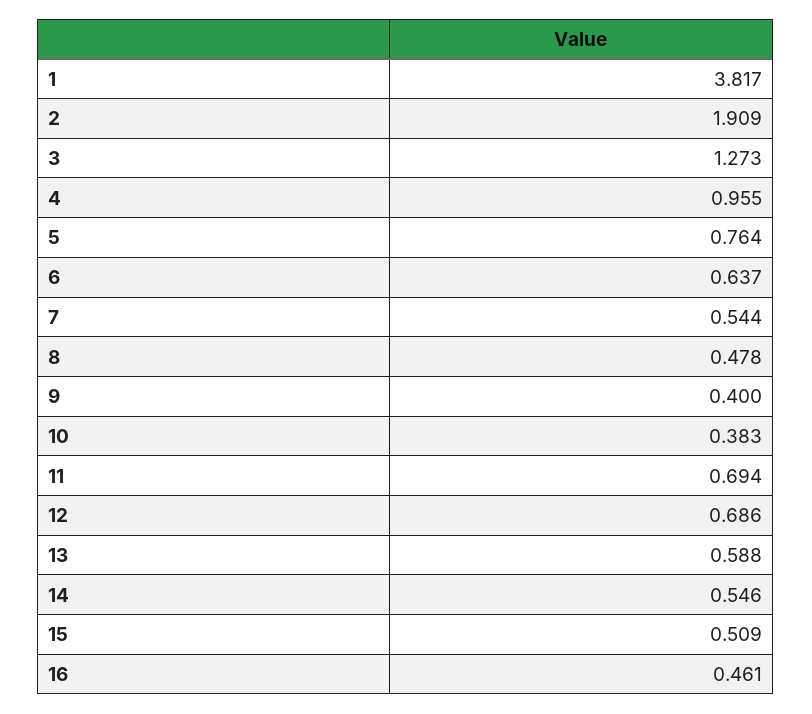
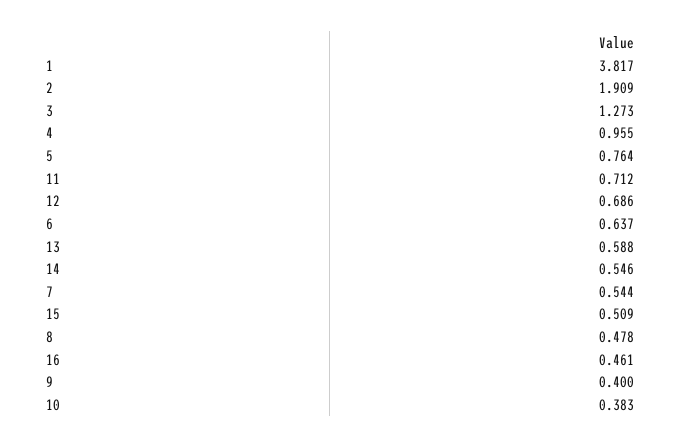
11: 0.694 -> 0.712

